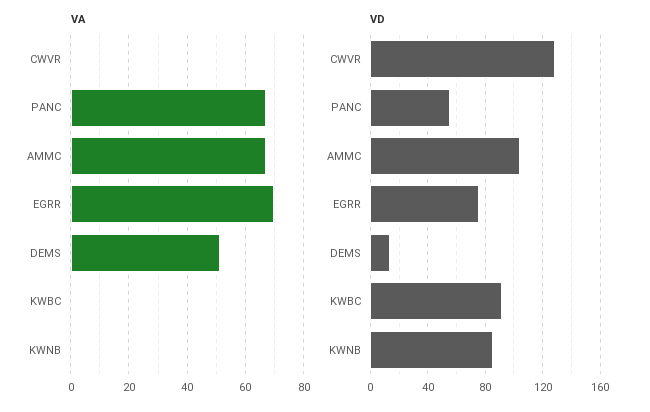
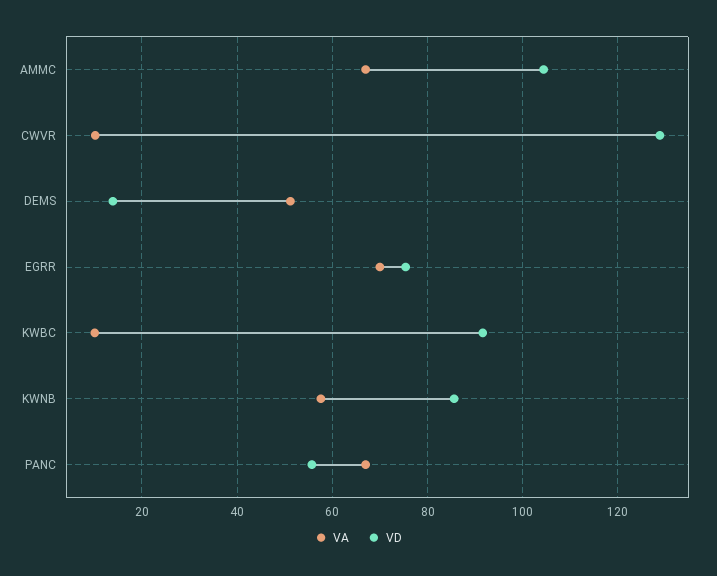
VA, CWVR: 0 -> 10
VA, KWBC: 0 -> 10
VA, KWNB: 0 -> 58

